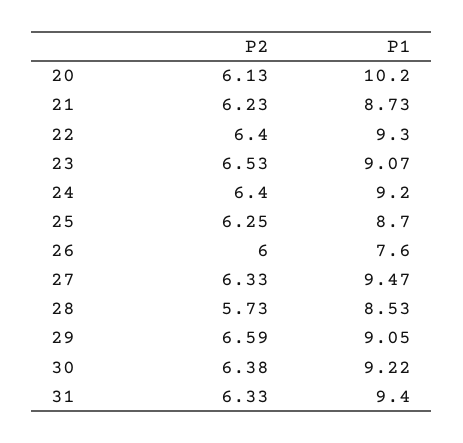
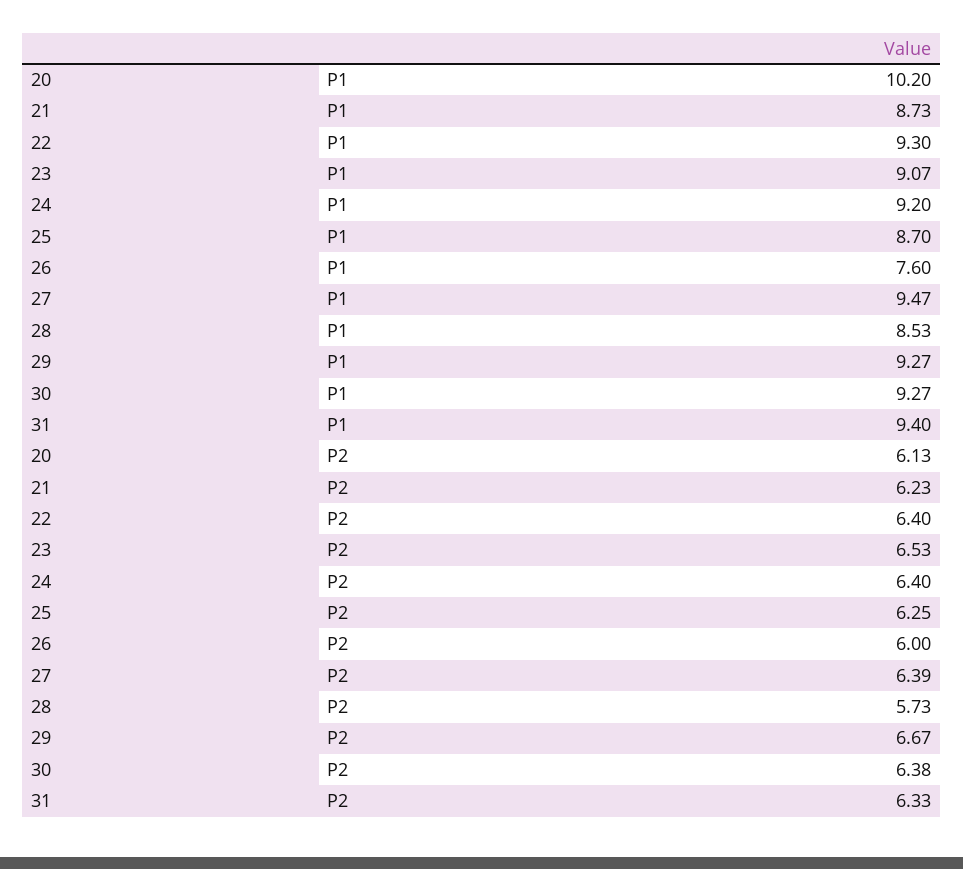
P2, 27: 6.33 -> 6.39
P2, 29: 6.59 -> 6.67
P1, 29: 9.05 -> 9.27
P1, 30: 9.22 -> 9.27

